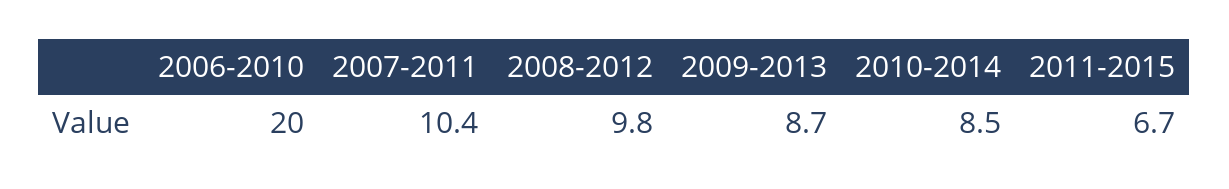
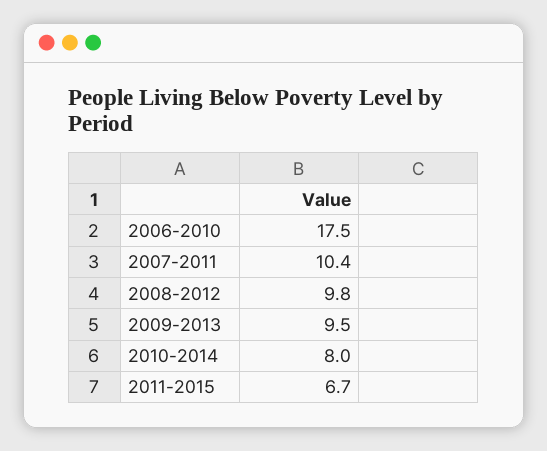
2006-2010: 20 -> 17.5
2009-2013: 8.7 -> 9.5
2010-2014: 8.5 -> 8

